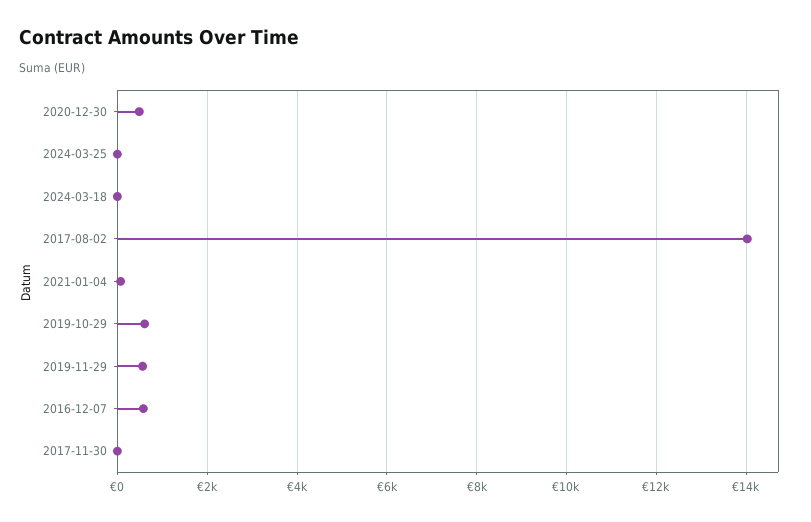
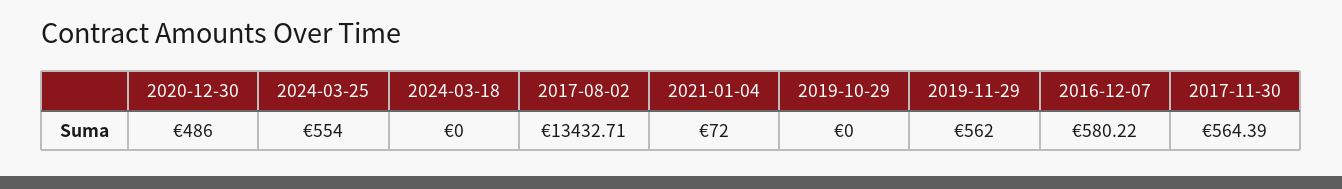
2024-03-25: 0 -> 554
2017-08-02: 14000 -> 13432.71
2019-10-29: 600 -> 0
2017-11-30: 0 -> 564.39

